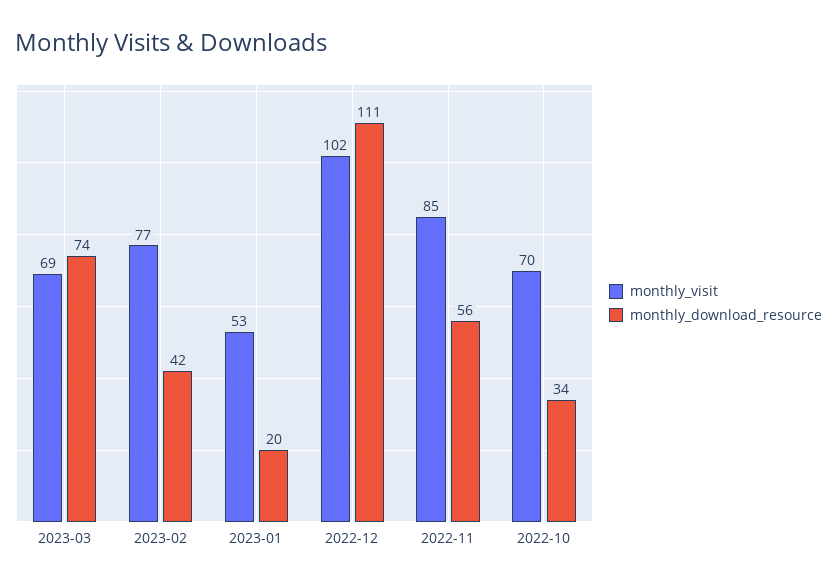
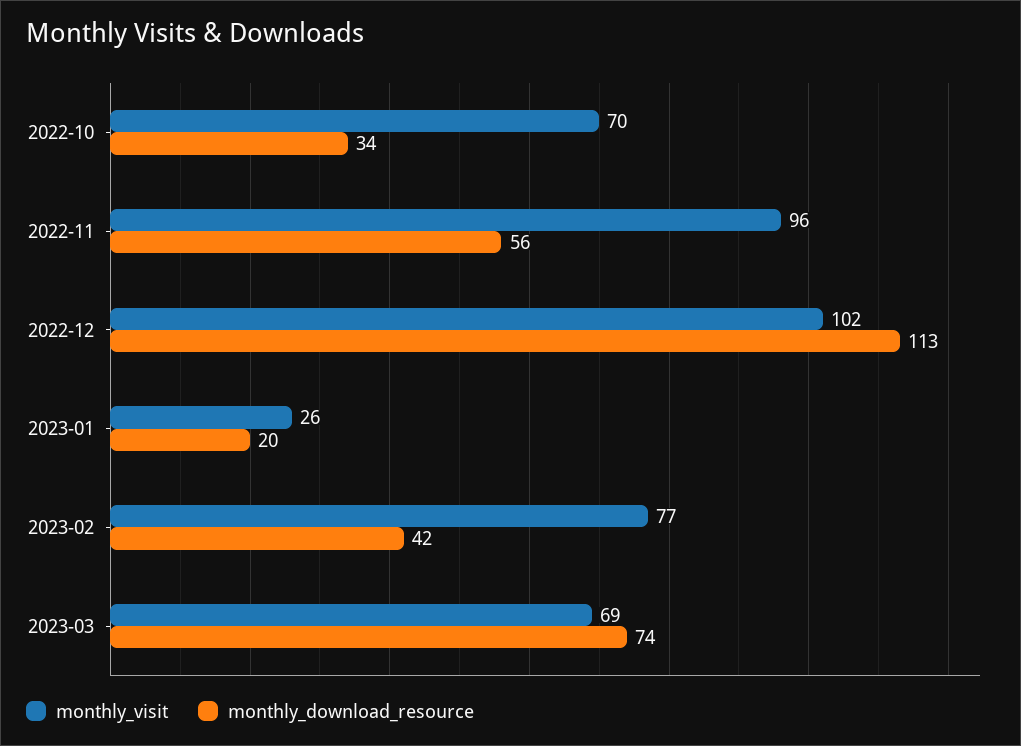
monthly_visit, 2023-01: 53 -> 26
monthly_download_resource, 2022-12: 111 -> 113
monthly_visit, 2022-11: 85 -> 96

